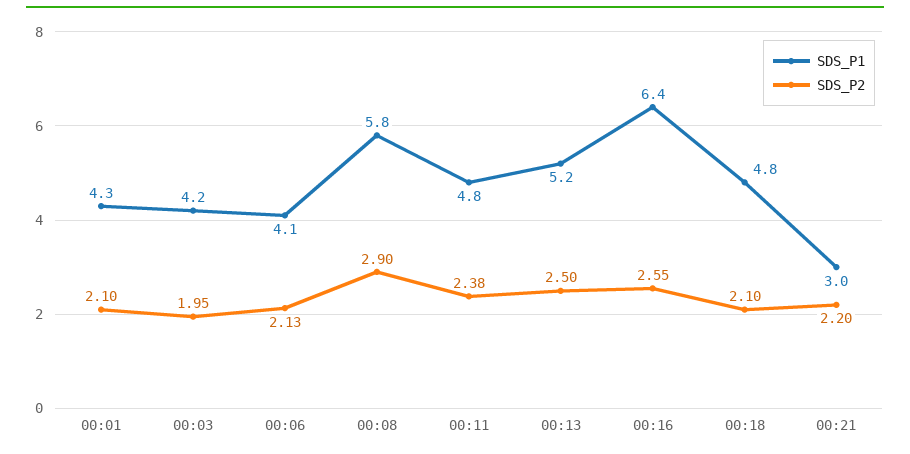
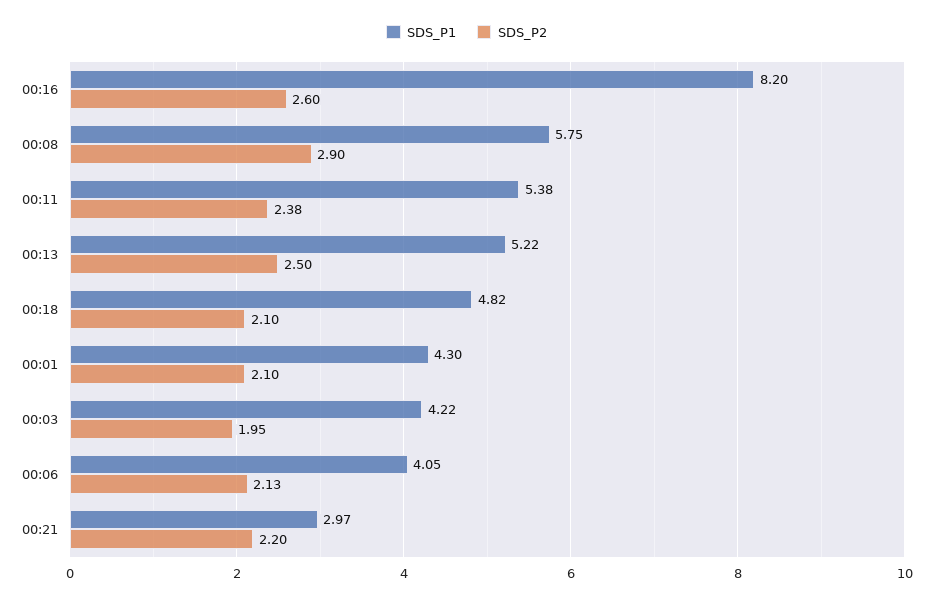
SDS_P1, 00:11: 4.8 -> 5.38
SDS_P1, 00:16: 6.4 -> 8.2
SDS_P2, 00:16: 2.55 -> 2.6

